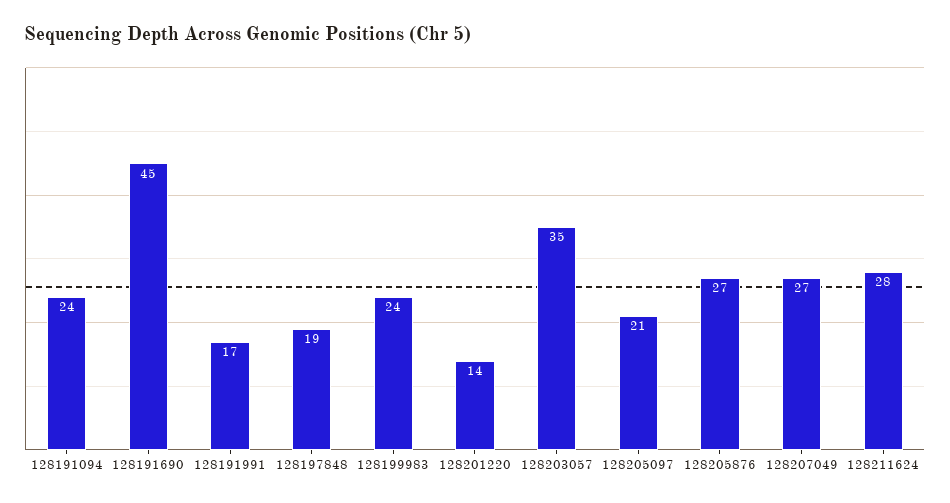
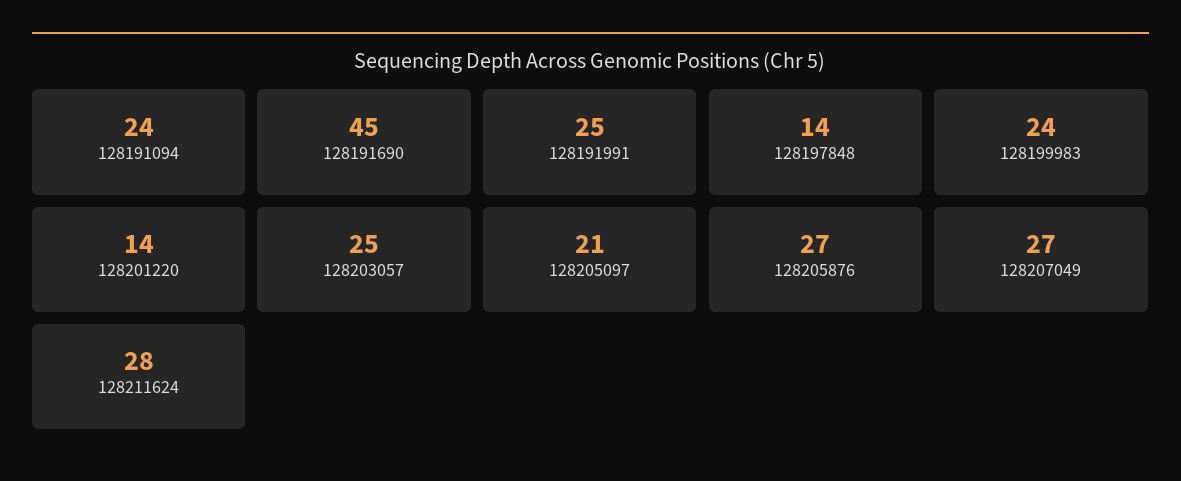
128191991: 17 -> 25
128197848: 19 -> 14
128203057: 35 -> 25

